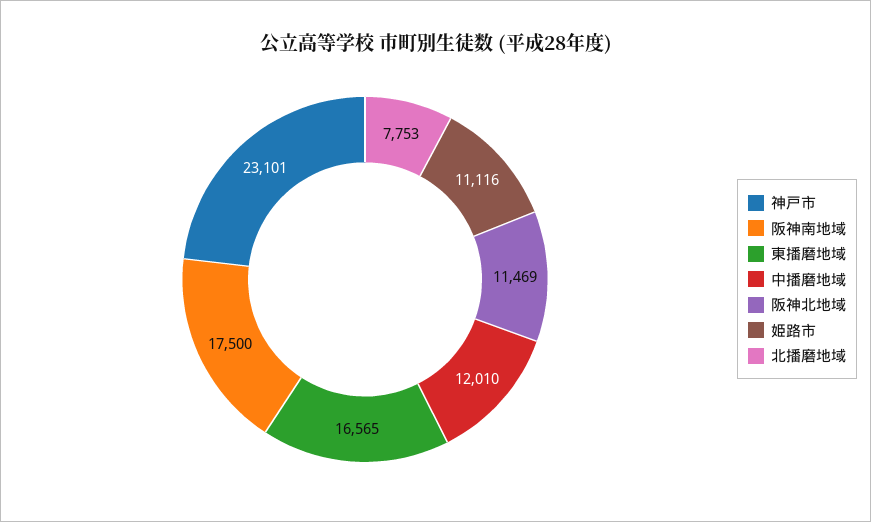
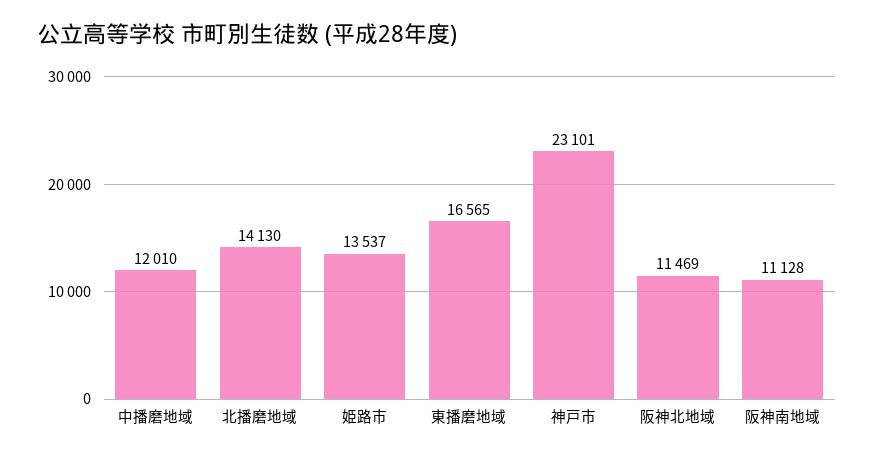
阪神南地域: 17500 -> 11128
姫路市: 11116 -> 13537
北播磨地域: 7753 -> 14130

